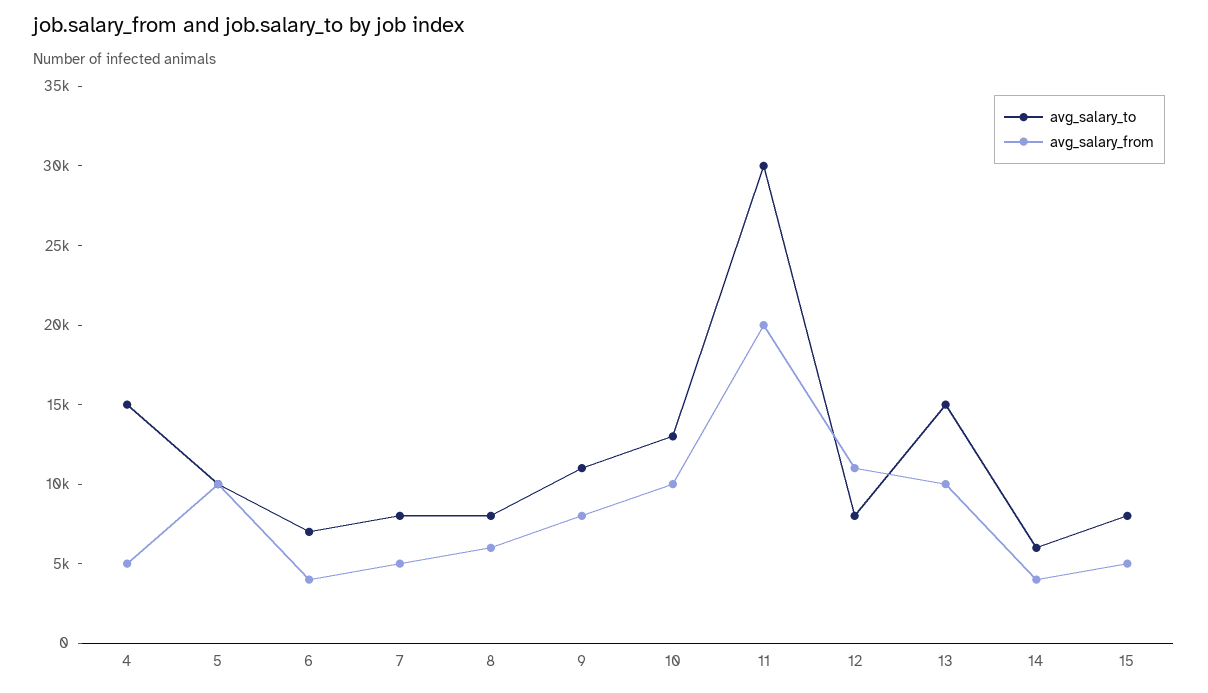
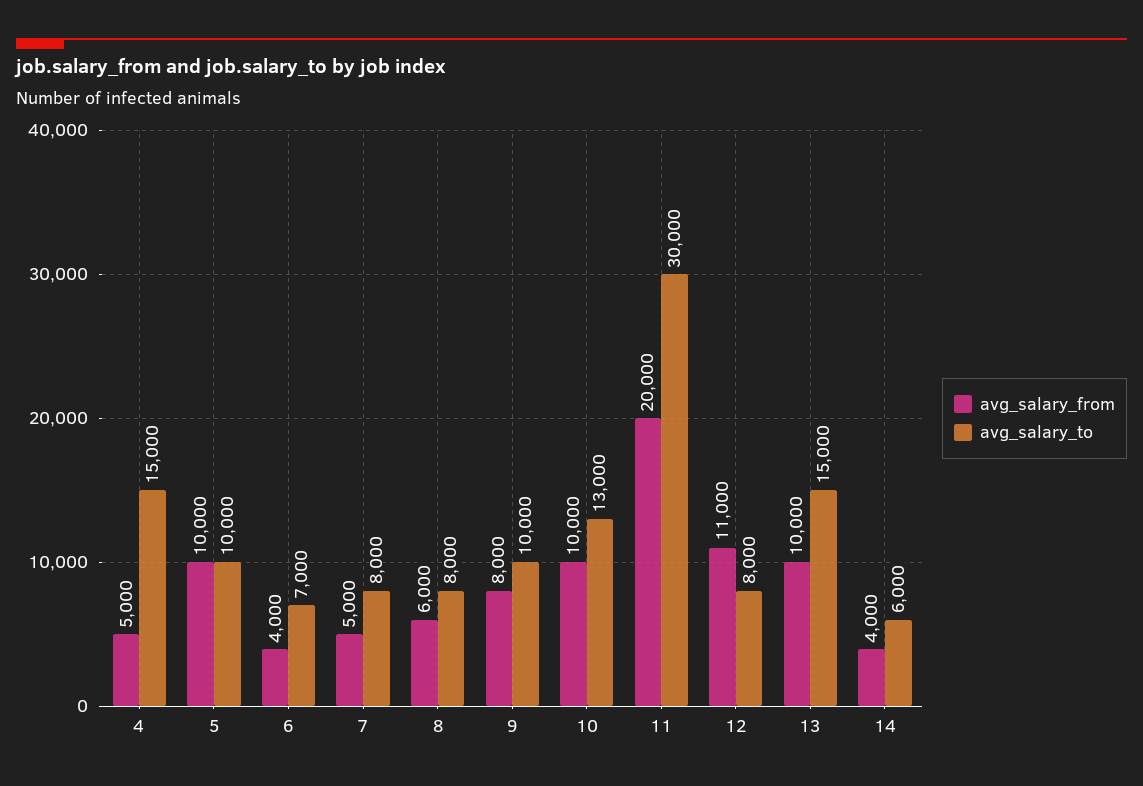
avg_salary_to, 9: 11000 -> 10000
avg_salary_to, 15: 8000 -> none
avg_salary_from, 15: 5000 -> none

